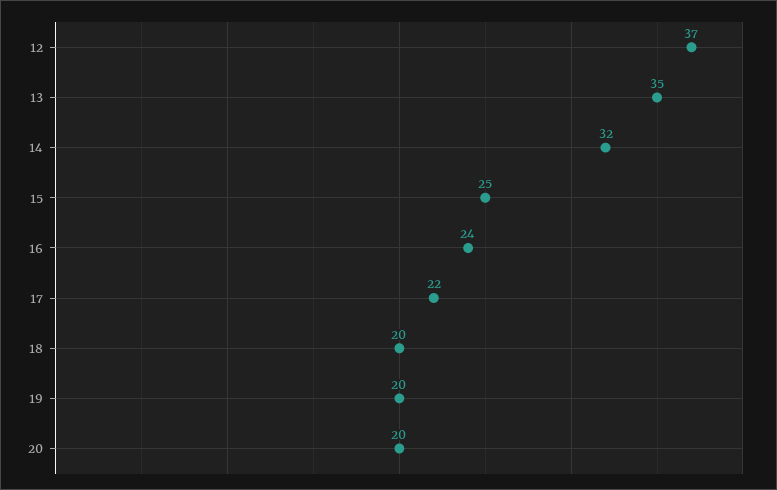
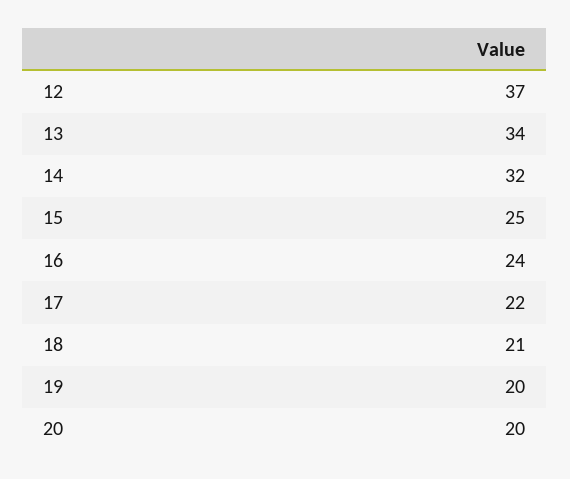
13: 35 -> 34
18: 20 -> 21

